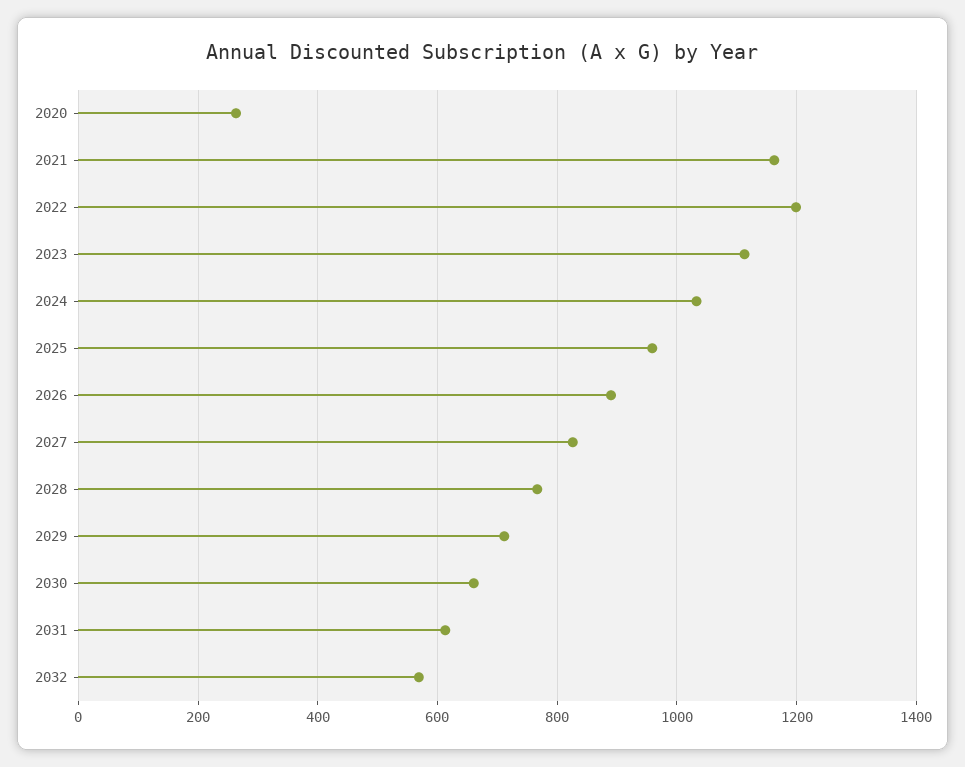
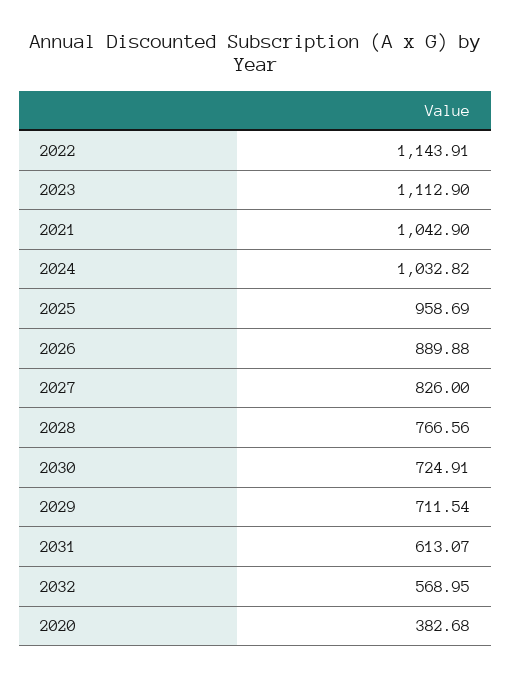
2020: 260 -> 382.68
2021: 1160 -> 1042.9
2022: 1200 -> 1143.91
2030: 660 -> 724.91

